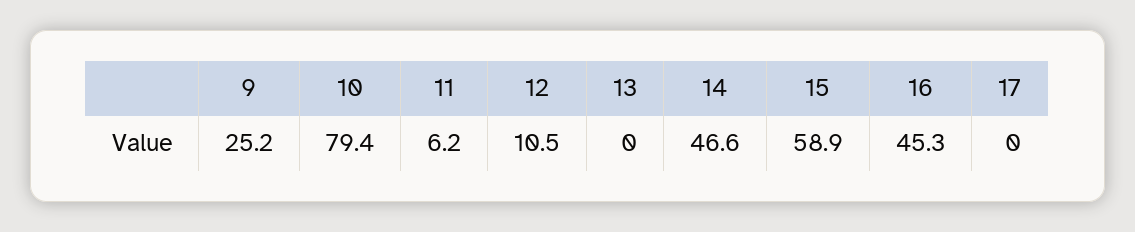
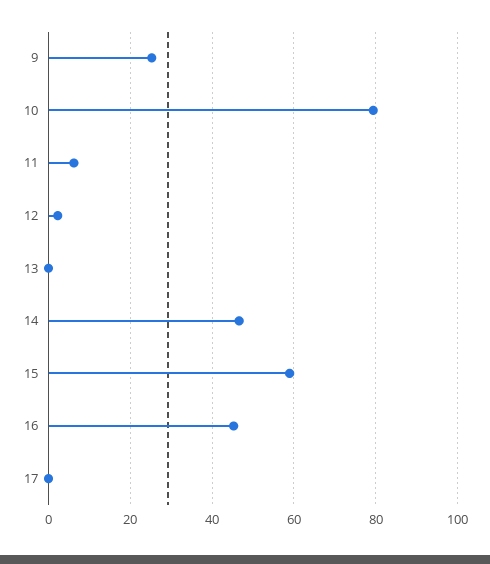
12: 10.5 -> 2

